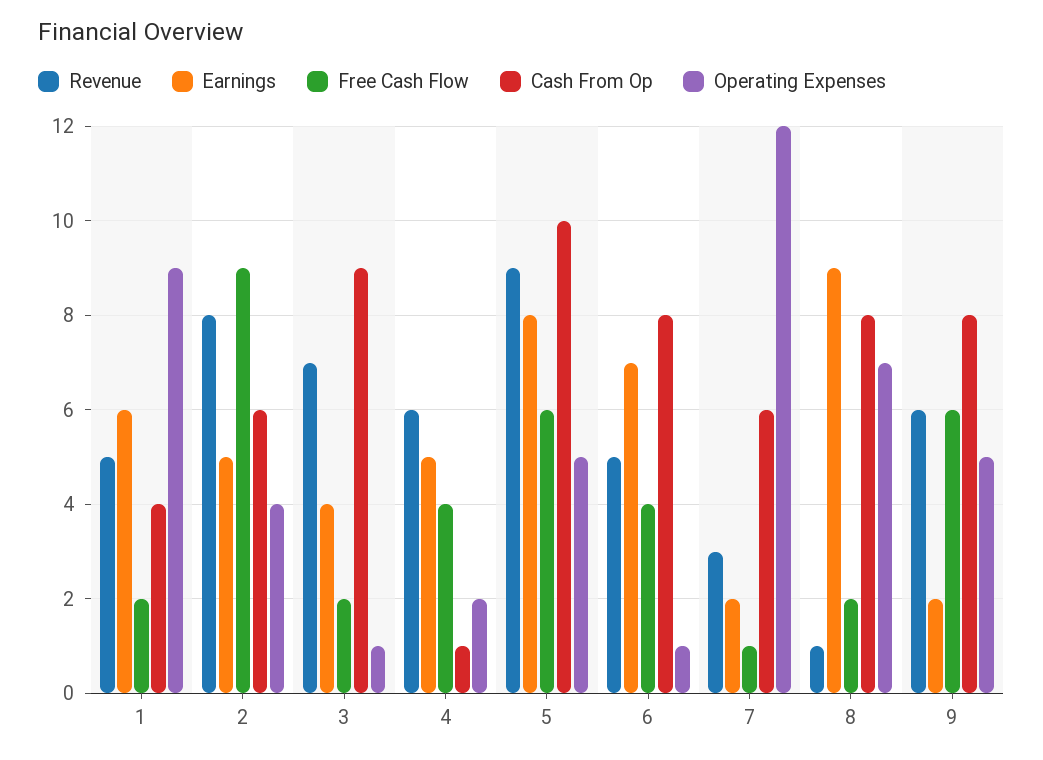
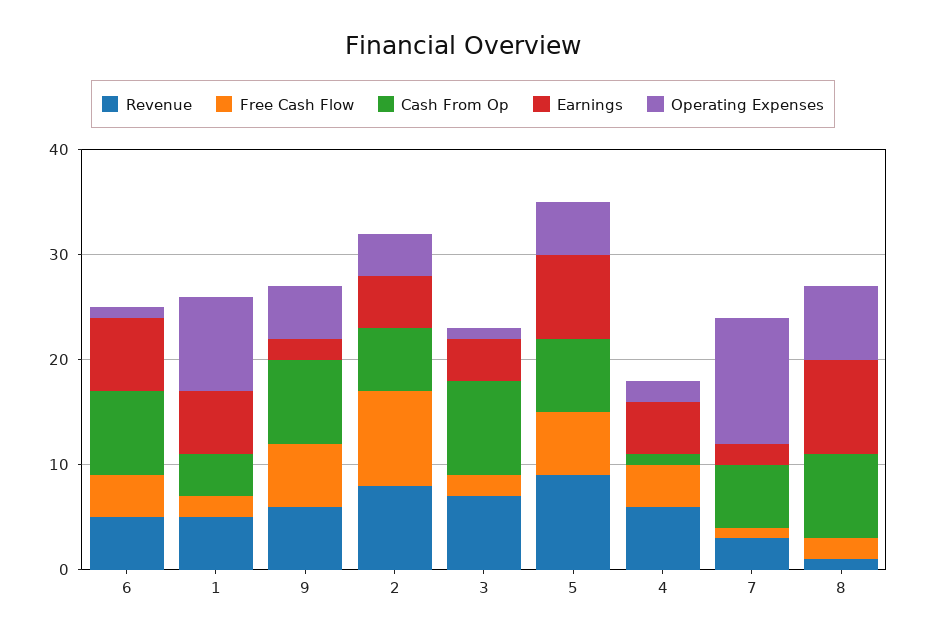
Cash From Op, 5: 10 -> 7

